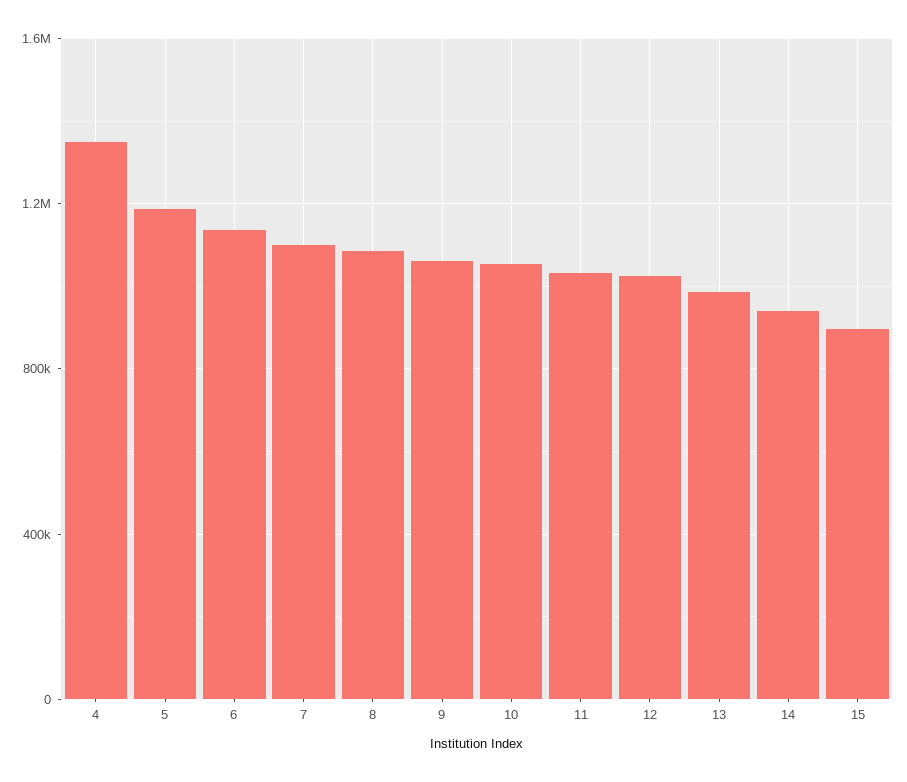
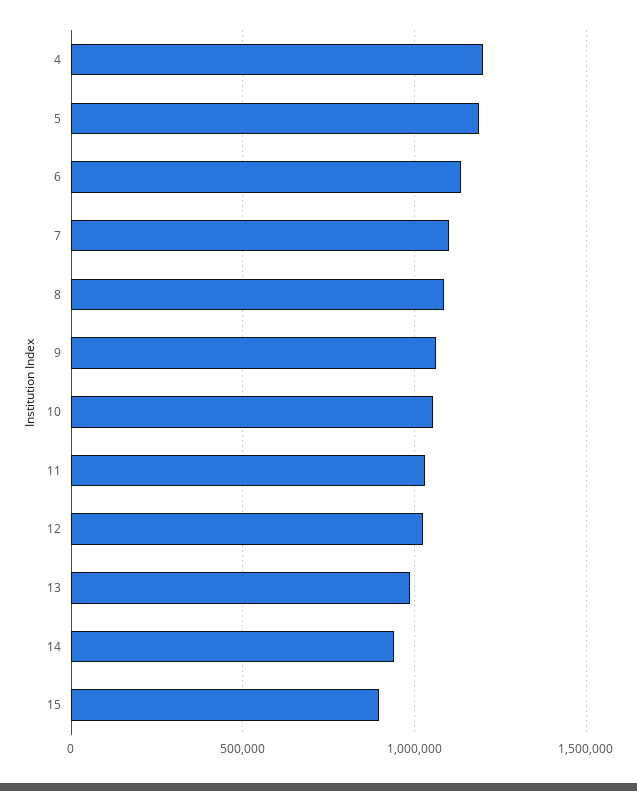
4: 1350000 -> 1200000

